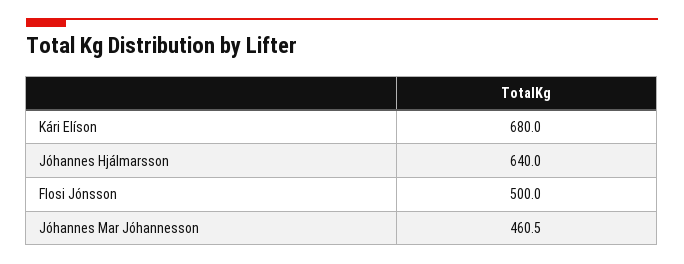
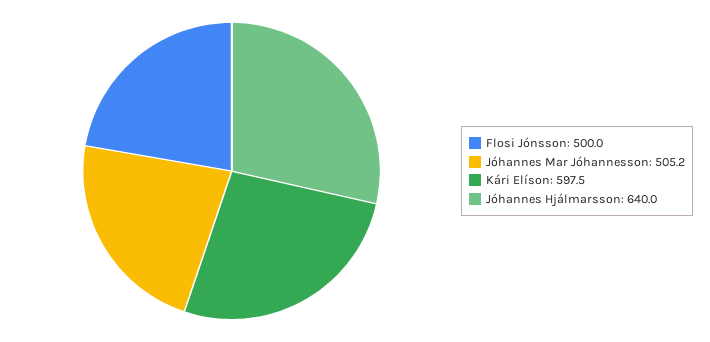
Kári Elíson: 680 -> 597.5
Jóhannes Mar Jóhannesson: 460.5 -> 505.2

